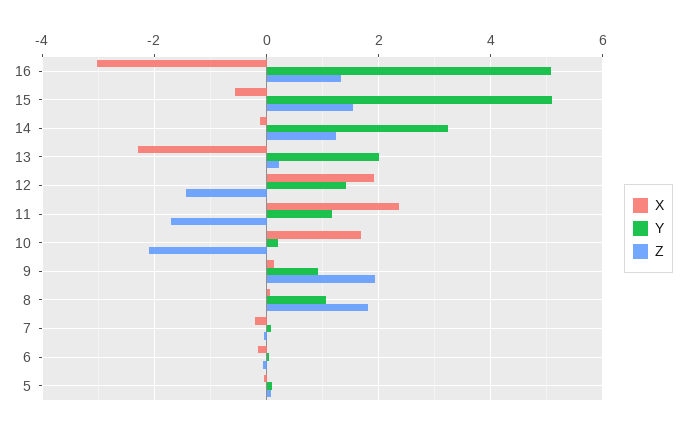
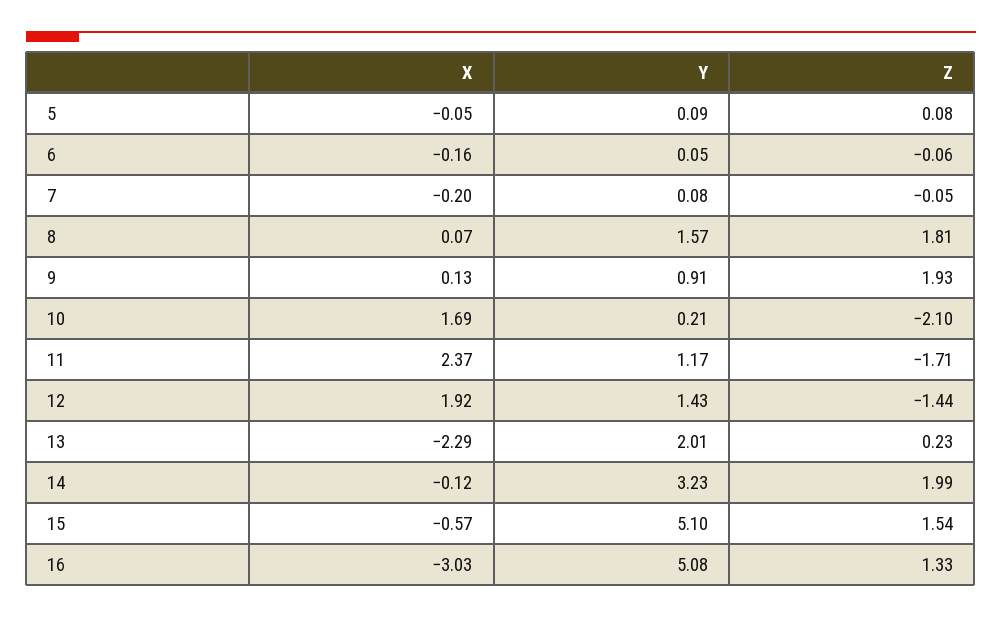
Z, 14: 1.2 -> 1.99
Y, 8: 1 -> 1.57

